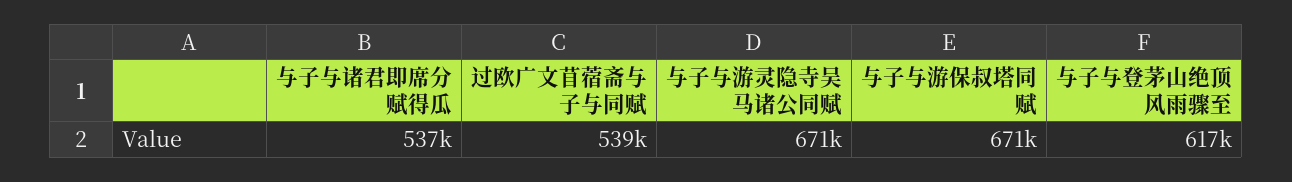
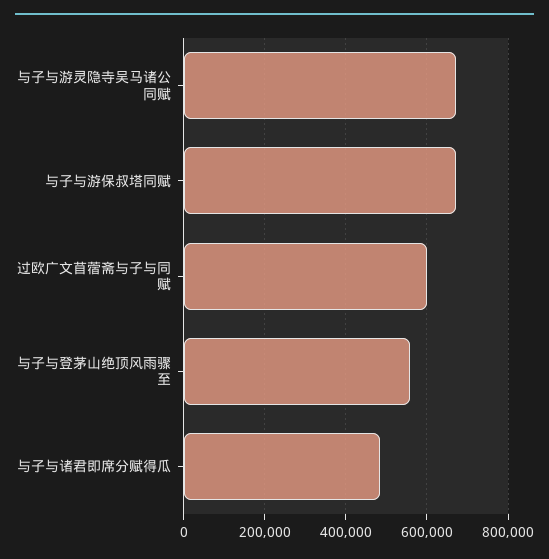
与子与诸君即席分赋得瓜: 537000 -> 480000
过欧广文苜蓿斋与子与同赋: 539000 -> 600000
与子与登茅山绝顶风雨骤至: 617000 -> 560000

